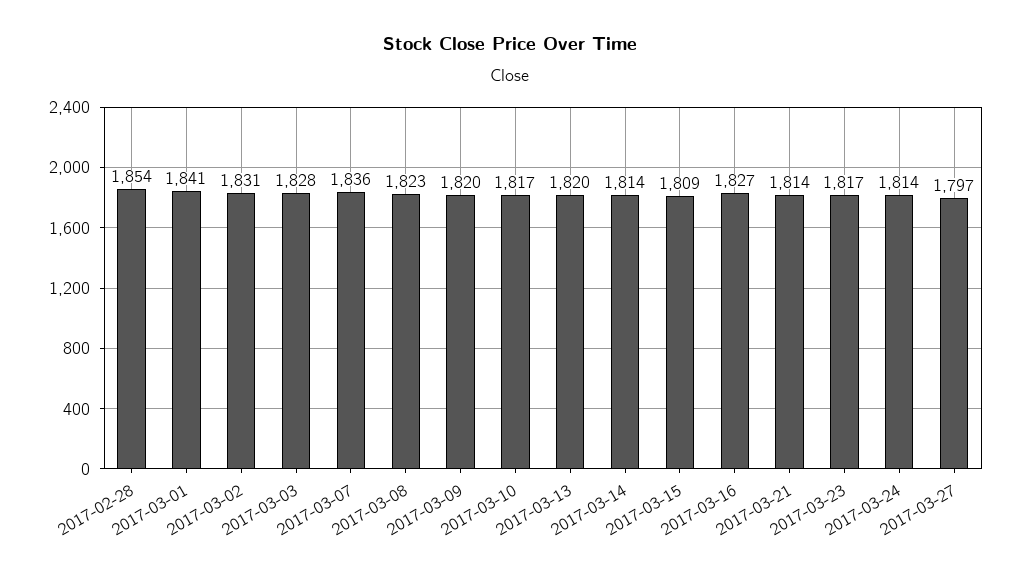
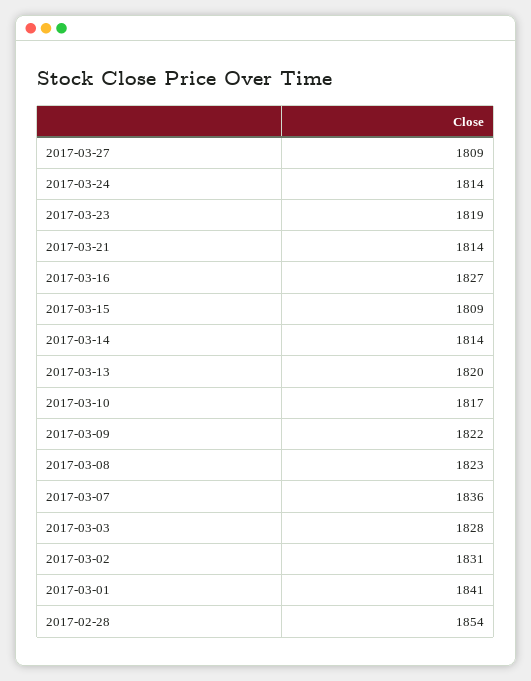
2017-03-09: 1820 -> 1822
2017-03-23: 1817 -> 1819
2017-03-27: 1797 -> 1809

